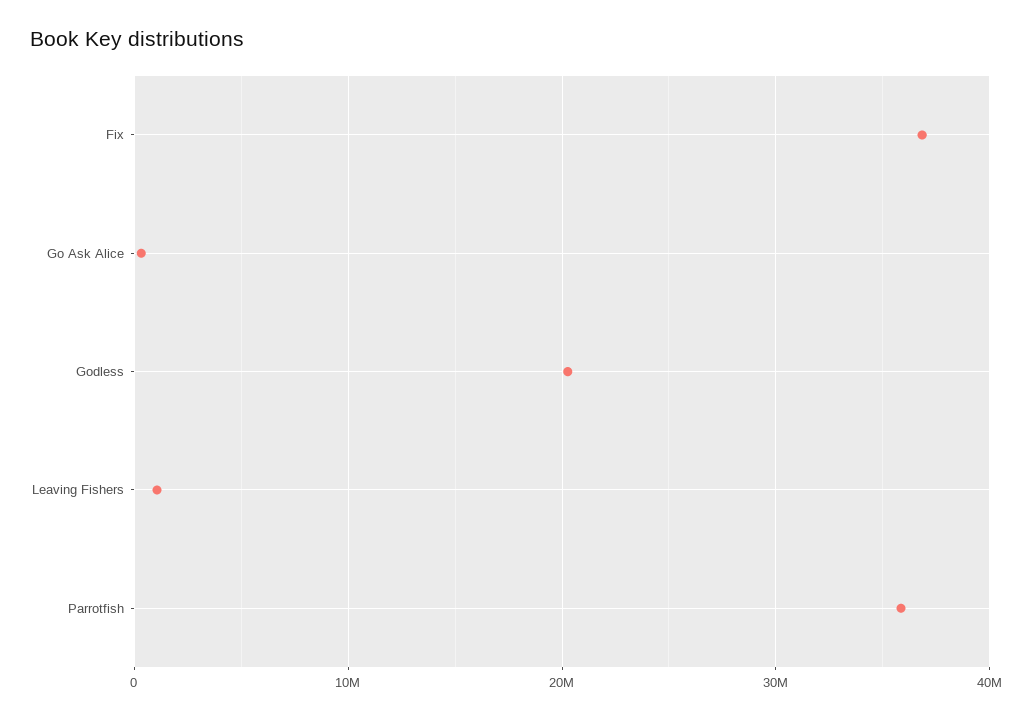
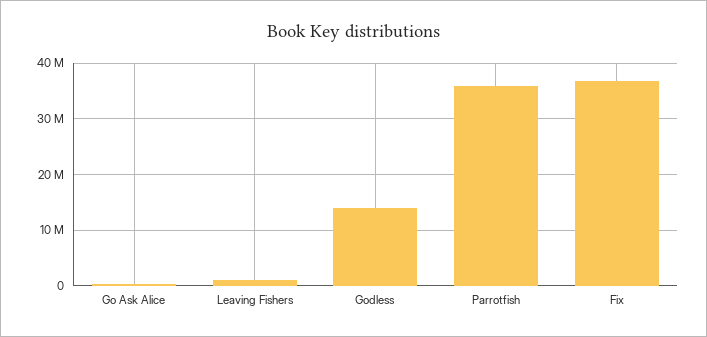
Godless: 20000000 -> 14000000

